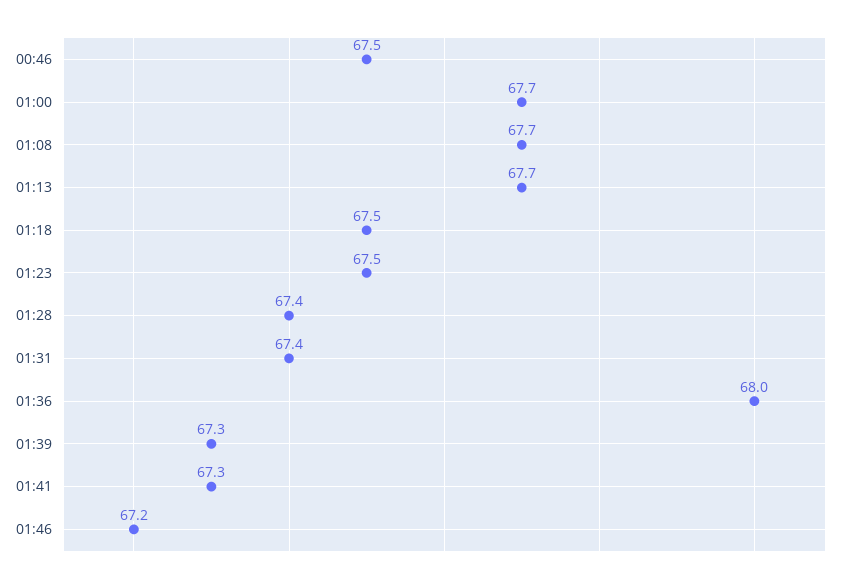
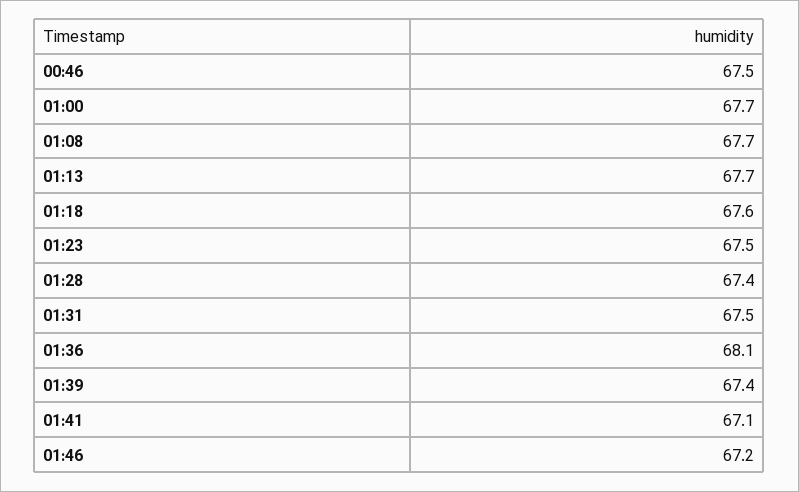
01:18: 67.5 -> 67.6
01:31: 67.4 -> 67.5
01:36: 68 -> 68.1
01:39: 67.3 -> 67.4
01:41: 67.3 -> 67.1

